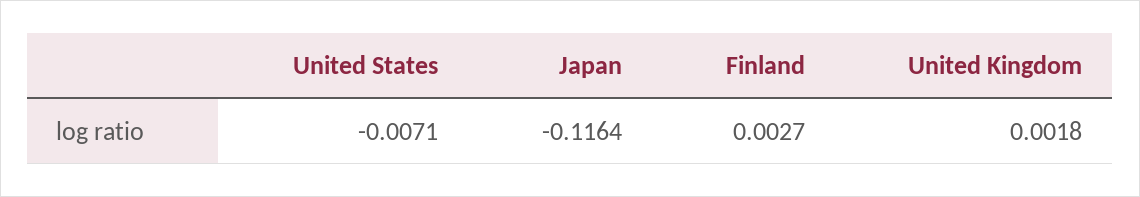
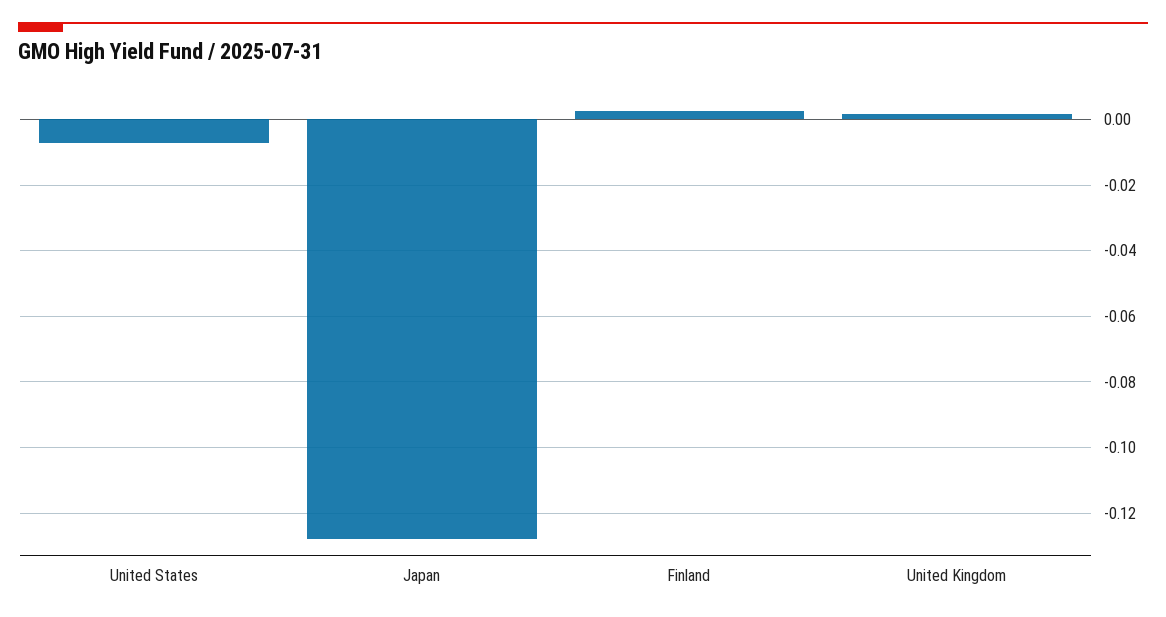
Japan: -0.1164 -> -0.128

